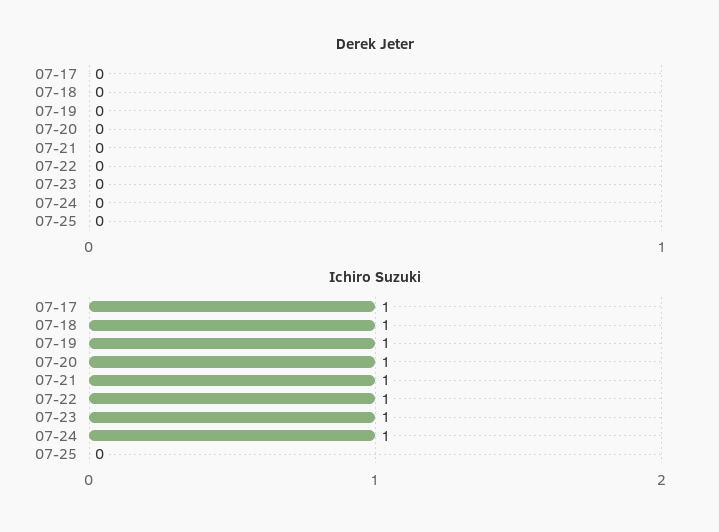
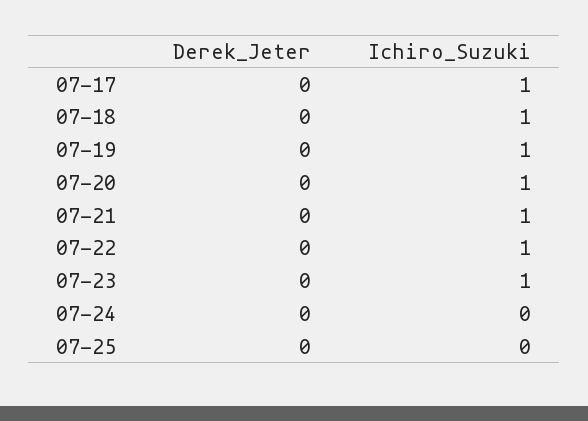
Ichiro Suzuki, 07-24: 1 -> 0

